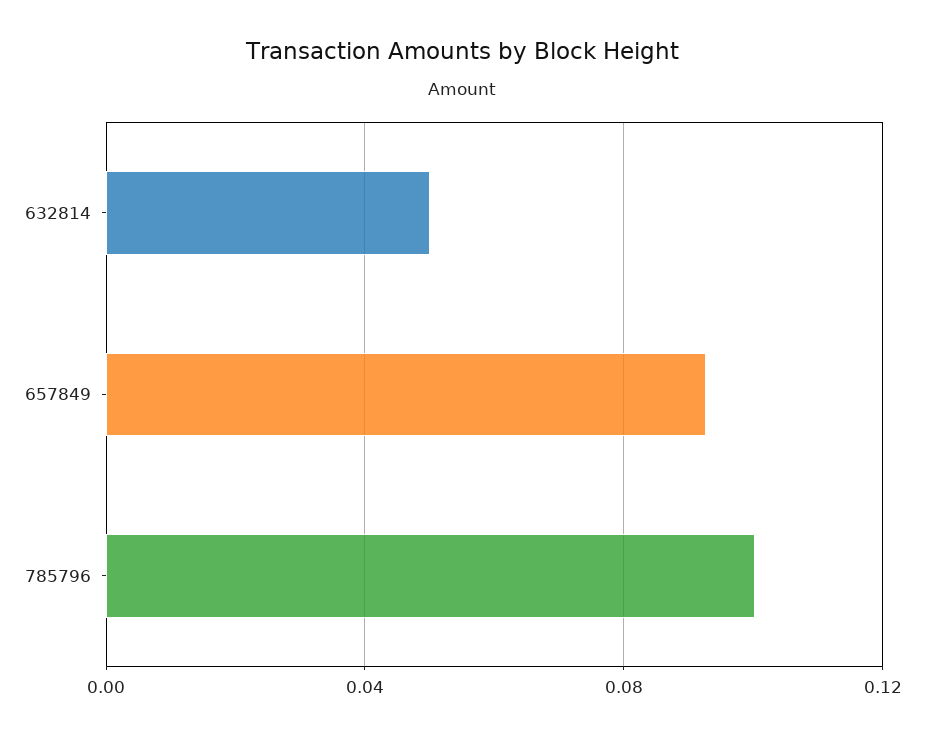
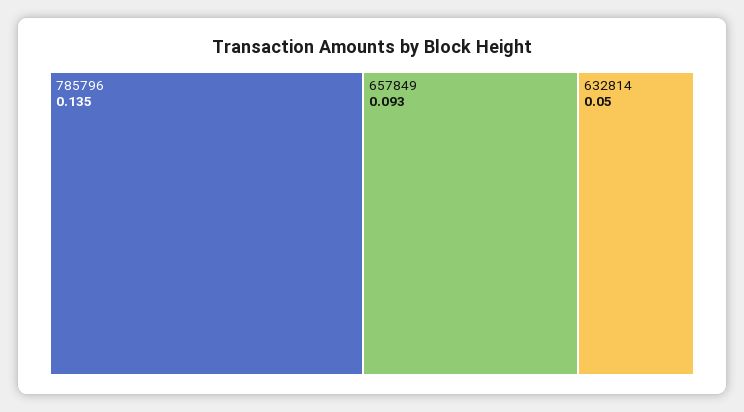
785796: 0.1 -> 0.135

